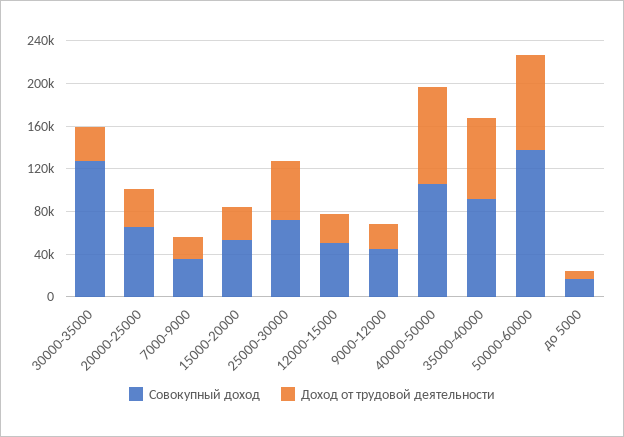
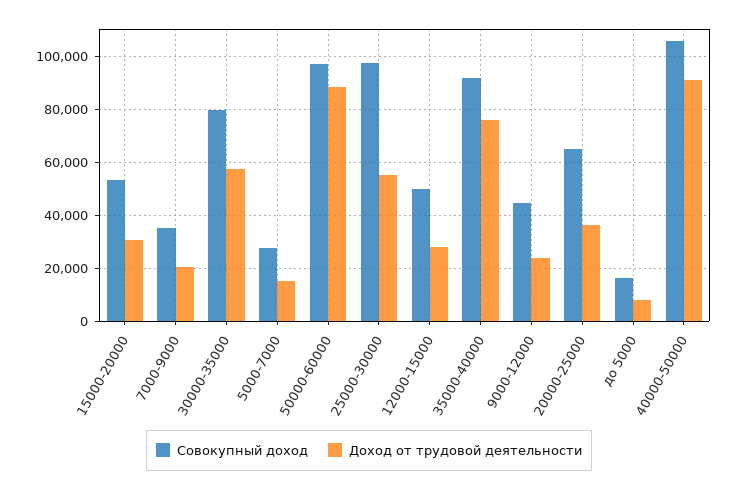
Совокупный доход, 30000-35000: 130000 -> 80000
Доход от трудовой деятельности, 30000-35000: 30000 -> 57500
Совокупный доход, 25000-30000: 70000 -> 97500
Совокупный доход, 50000-60000: 140000 -> 97500
Совокупный доход, 5000-7000: none -> 27500
Доход от трудовой деятельности, 5000-7000: none -> 15000

